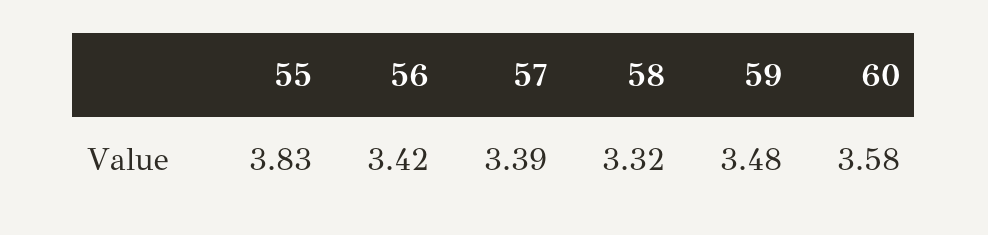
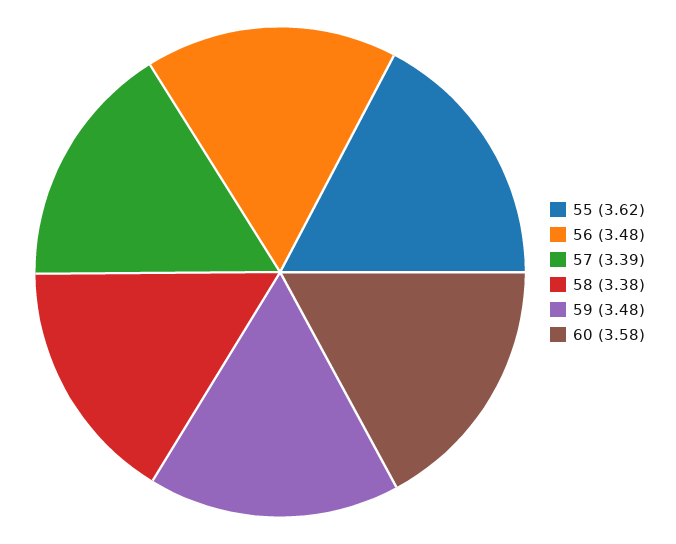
55: 3.83 -> 3.62
56: 3.42 -> 3.48
58: 3.32 -> 3.38

